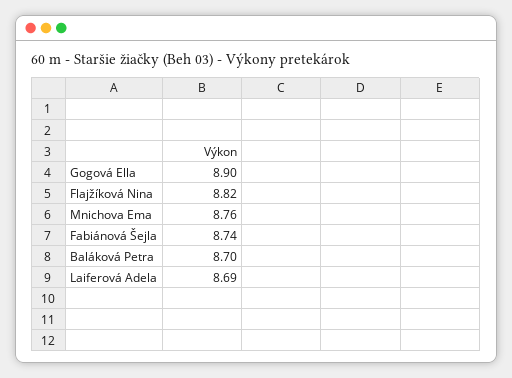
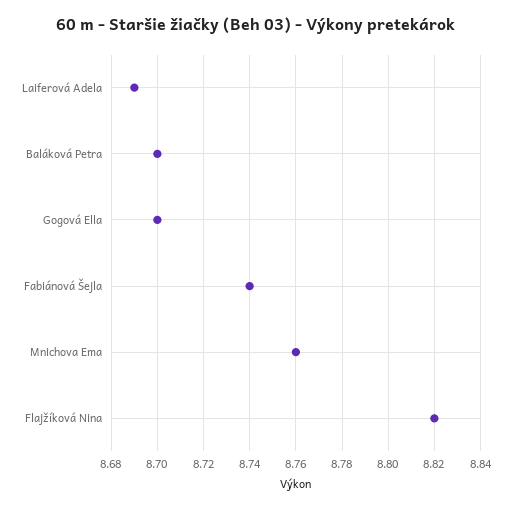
Gogová Ella: 8.9 -> 8.7

